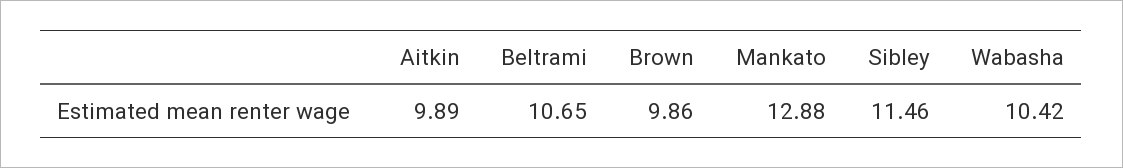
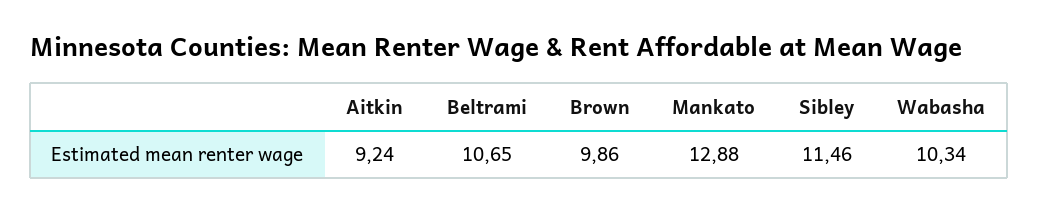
Aitkin: 9.89 -> 9.24
Wabasha: 10.42 -> 10.34

